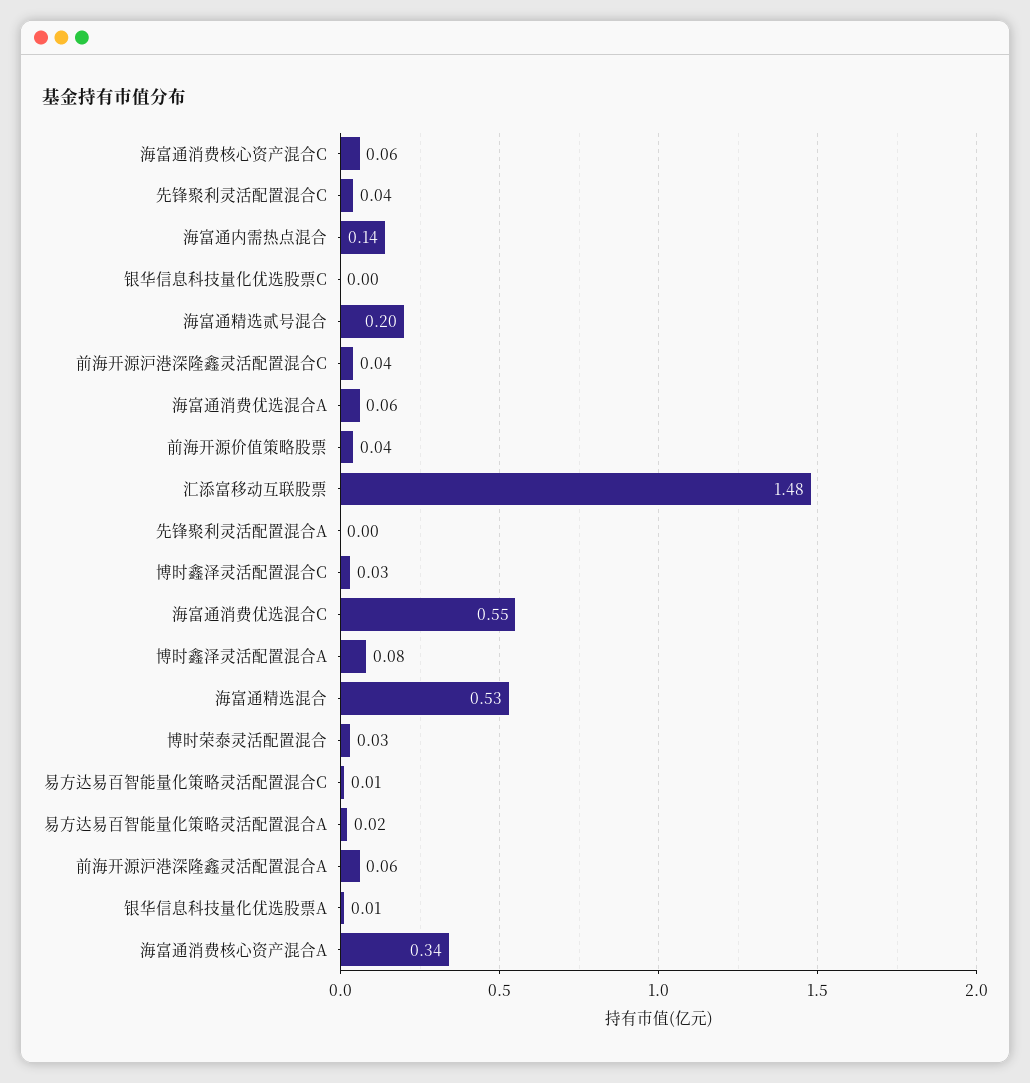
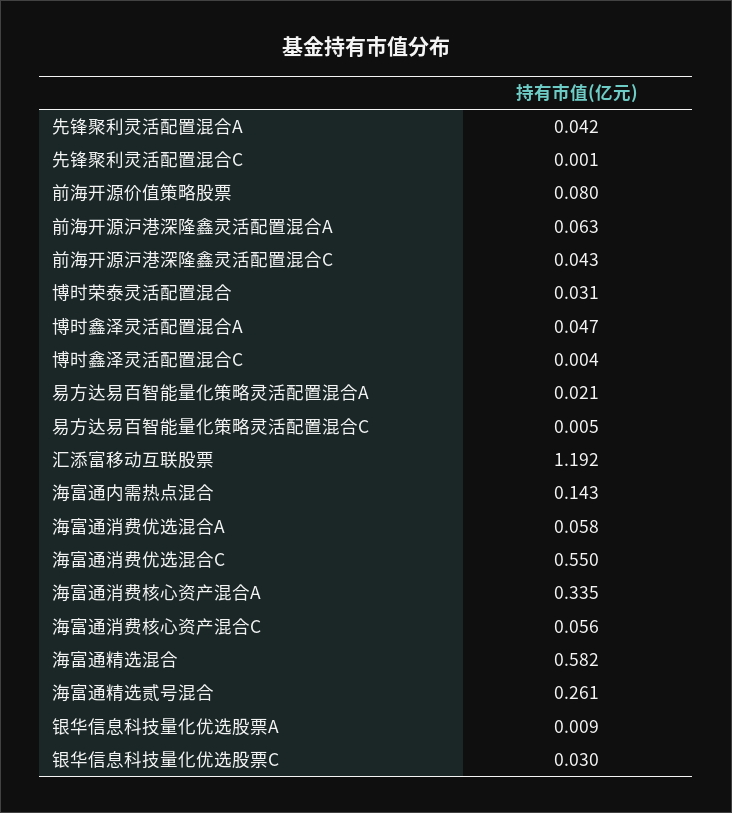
先锋聚利灵活配置混合C: 0.04 -> 0.001
银华信息科技量化优选股票C: 0 -> 0.03
海富通精选贰号混合: 0.2 -> 0.261
前海开源价值策略股票: 0.04 -> 0.08
汇添富移动互联股票: 1.48 -> 1.192
先锋聚利灵活配置混合A: 0 -> 0.042
博时鑫泽灵活配置混合C: 0.03 -> 0.004
博时鑫泽灵活配置混合A: 0.08 -> 0.047
海富通精选混合: 0.53 -> 0.582

